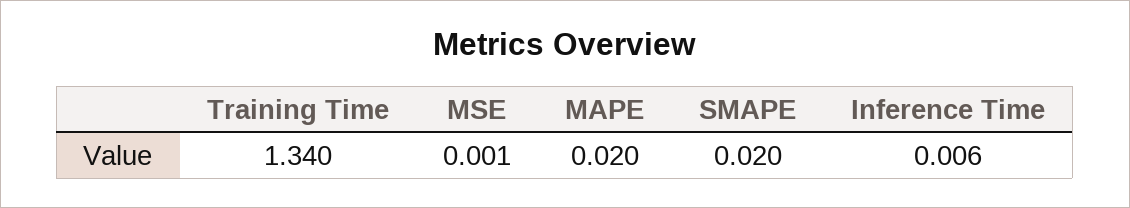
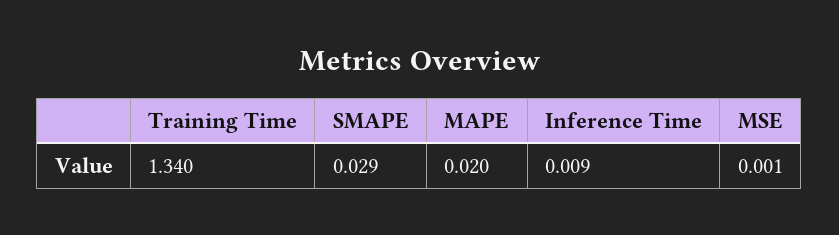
SMAPE: 0.02 -> 0.029
Inference Time: 0.006 -> 0.009

